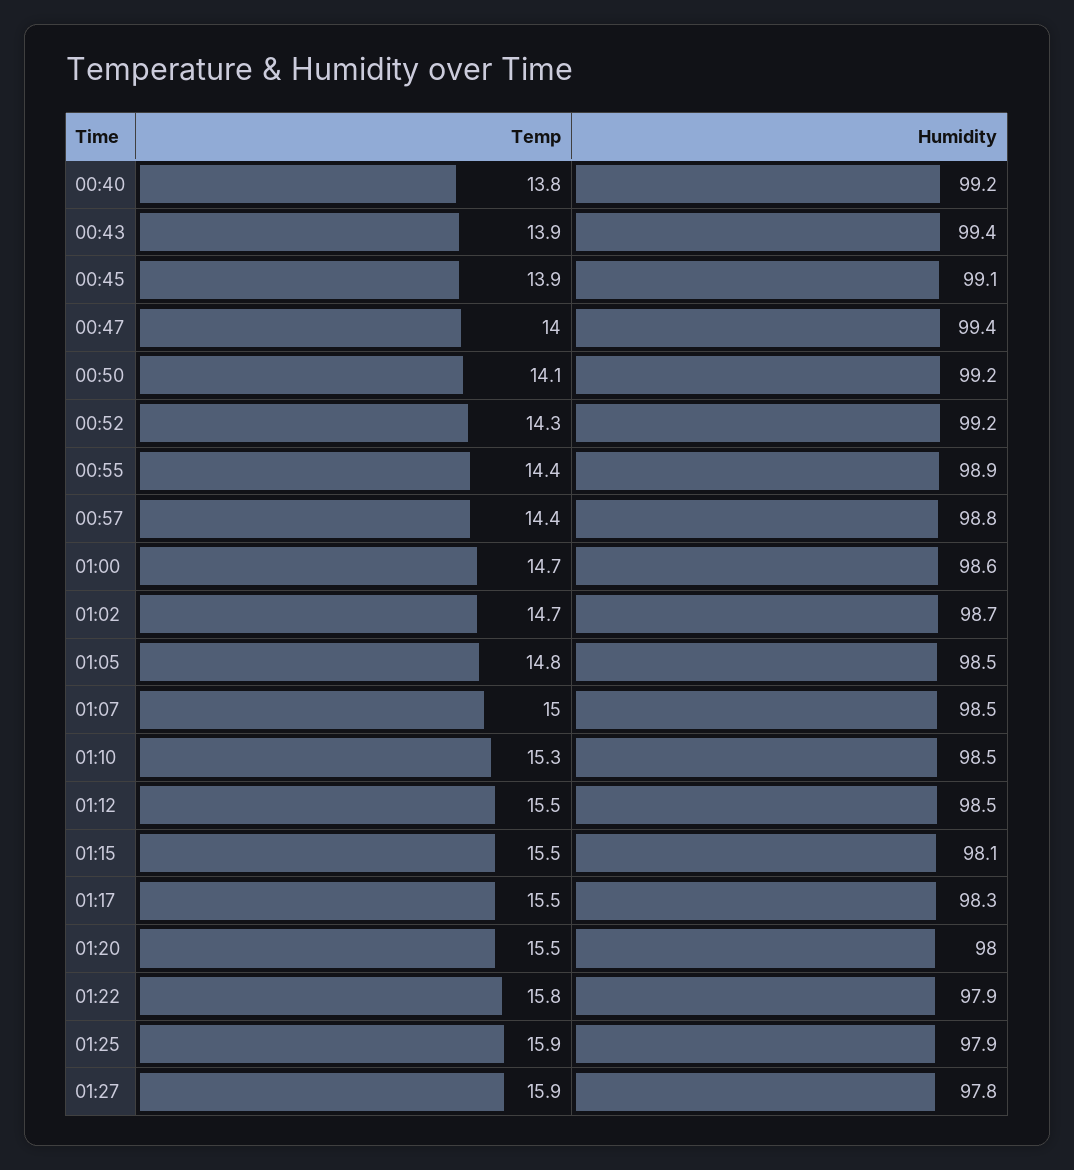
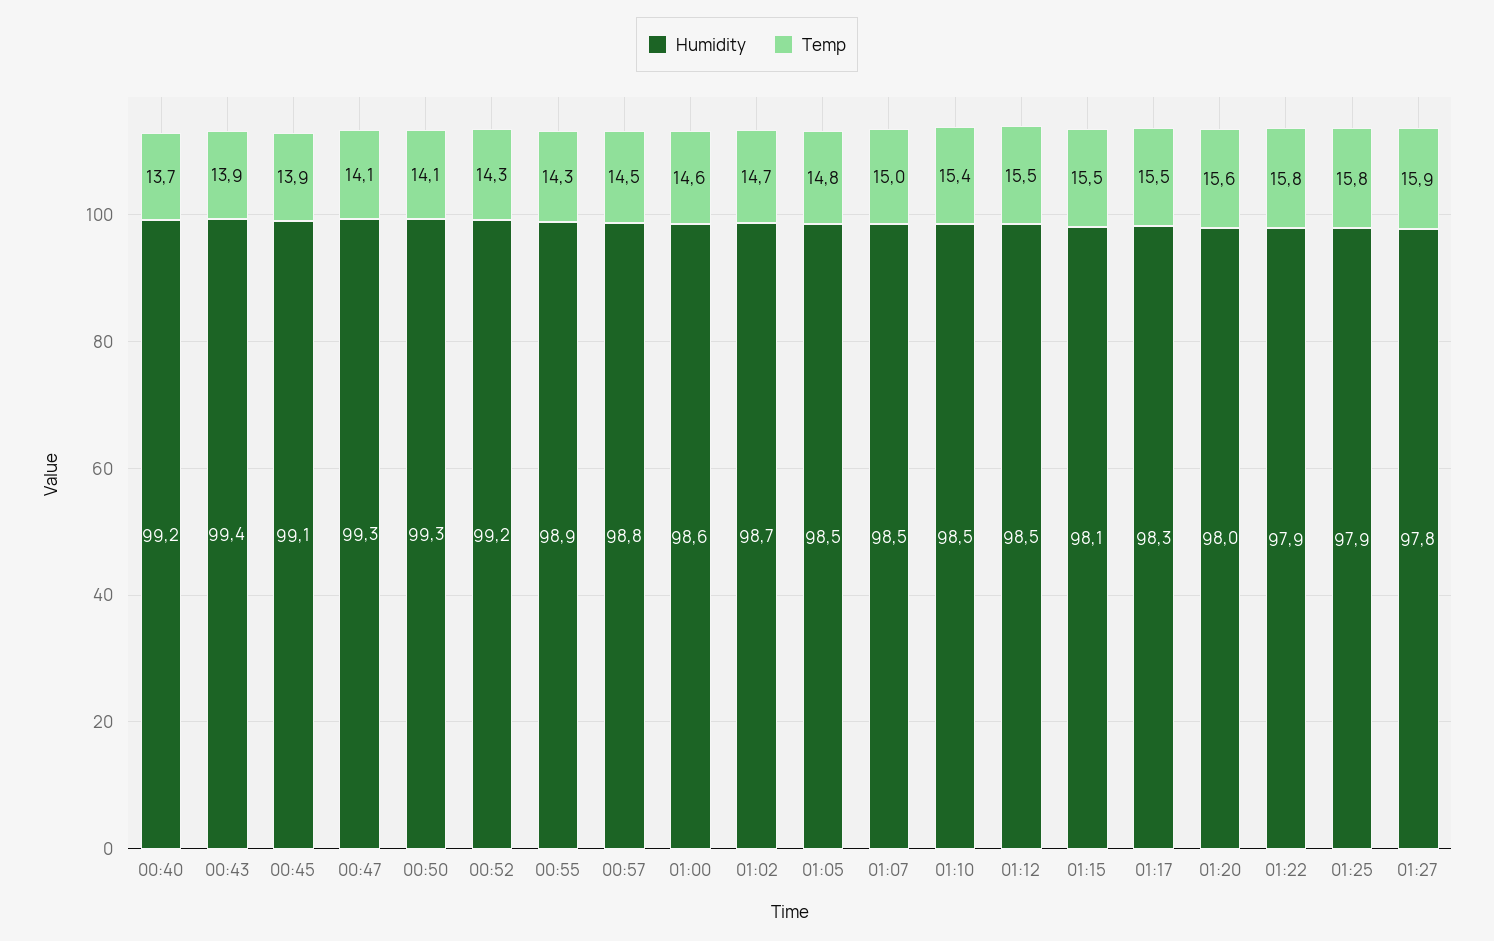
Temp, 00:40: 13.8 -> 13.7
Temp, 00:47: 14 -> 14.1
Humidity, 00:47: 99.4 -> 99.3
Humidity, 00:50: 99.2 -> 99.3
Temp, 00:55: 14.4 -> 14.3
Temp, 00:57: 14.4 -> 14.5
Temp, 01:00: 14.7 -> 14.6
Temp, 01:10: 15.3 -> 15.4
Temp, 01:20: 15.5 -> 15.6
Temp, 01:25: 15.9 -> 15.8

